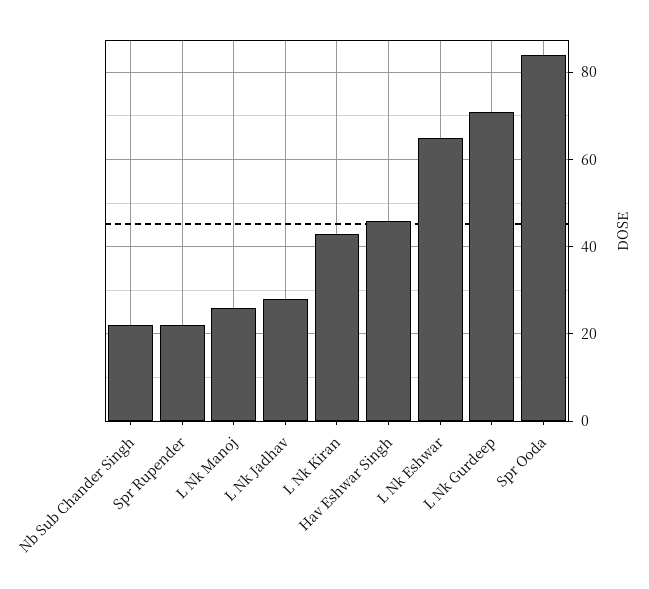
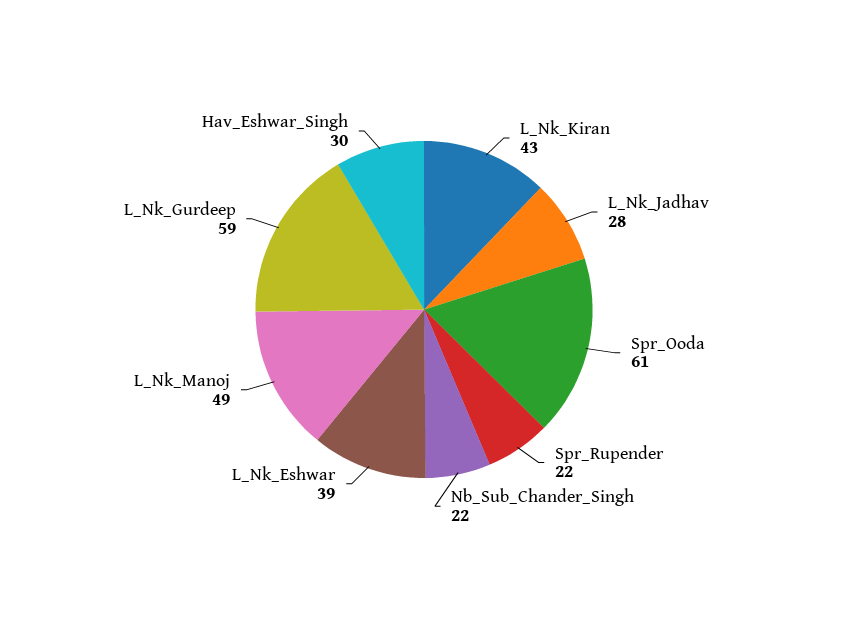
L Nk Manoj: 25 -> 49
Hav Eshwar Singh: 45 -> 30
L Nk Eshwar: 65 -> 39
L Nk Gurdeep: 70 -> 59
Spr Ooda: 85 -> 61

